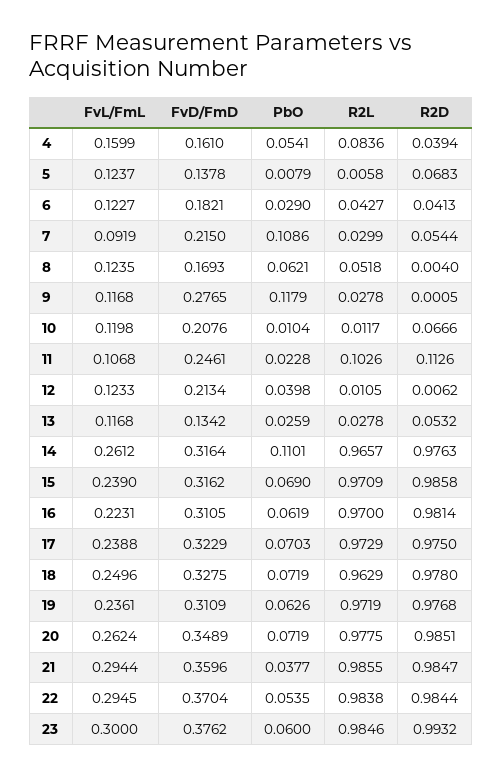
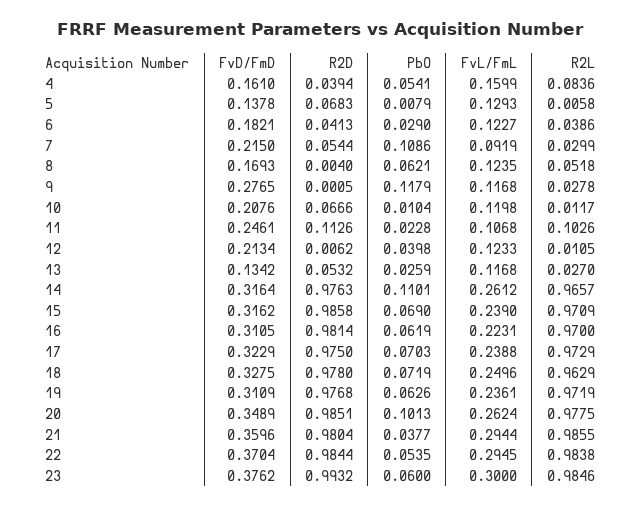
FvL/FmL, 5: 0.1237 -> 0.1293
R2L, 6: 0.0427 -> 0.0386
R2L, 13: 0.0278 -> 0.027
PbO, 20: 0.0719 -> 0.1013
R2D, 21: 0.9847 -> 0.9804

